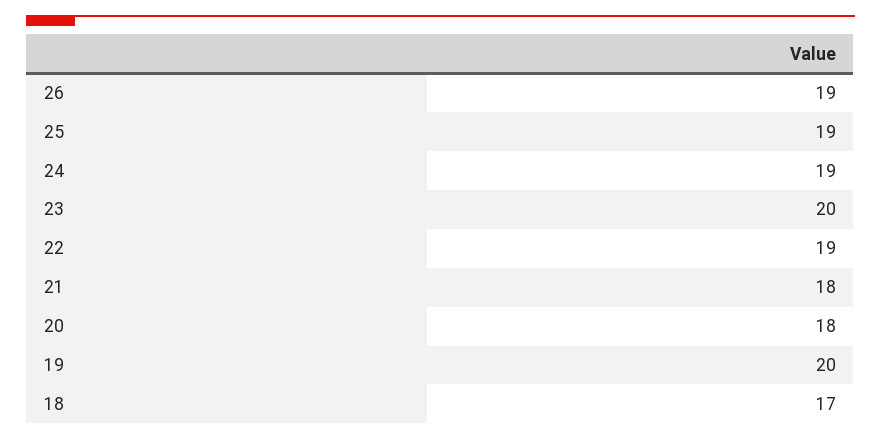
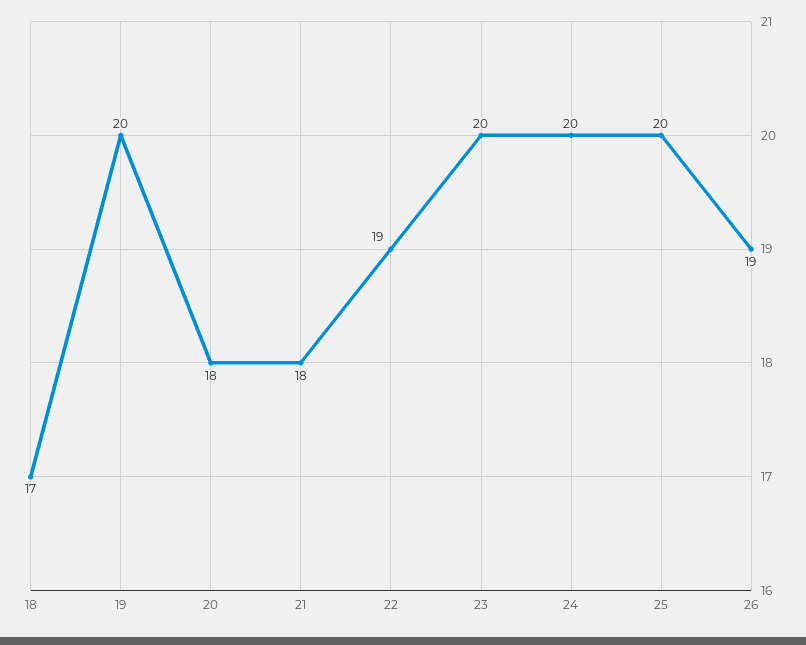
25: 19 -> 20
24: 19 -> 20

